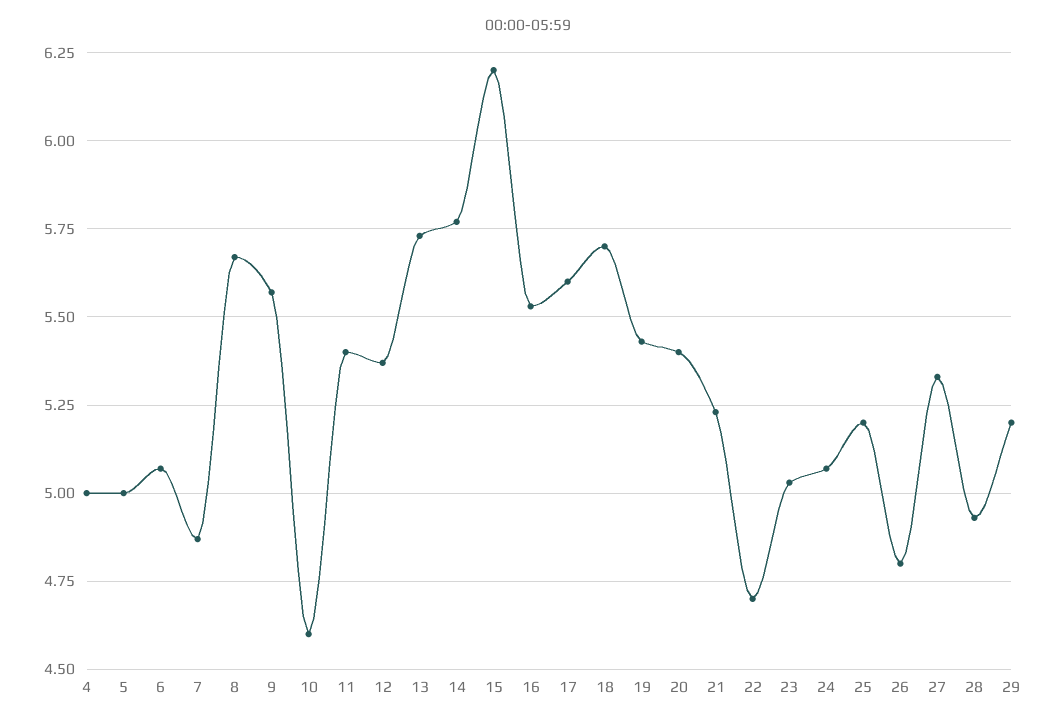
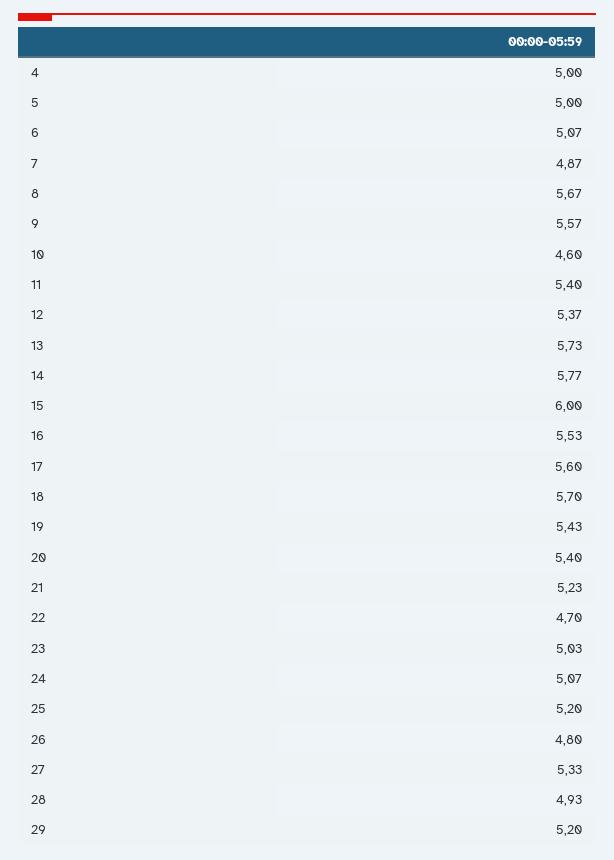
15: 6.2 -> 6

